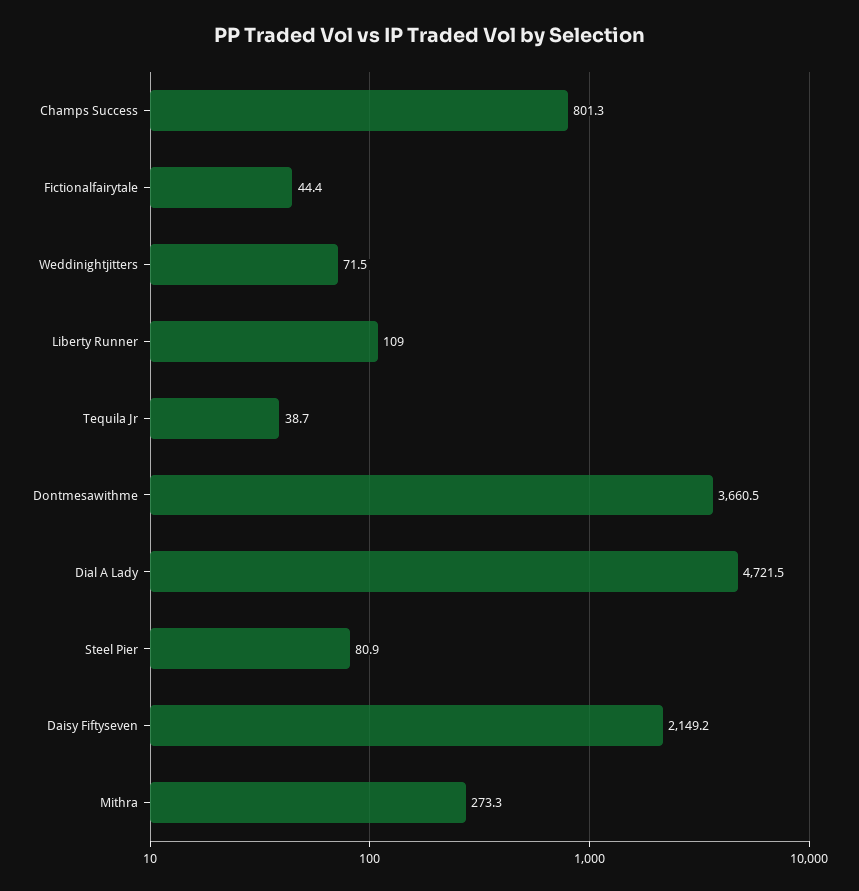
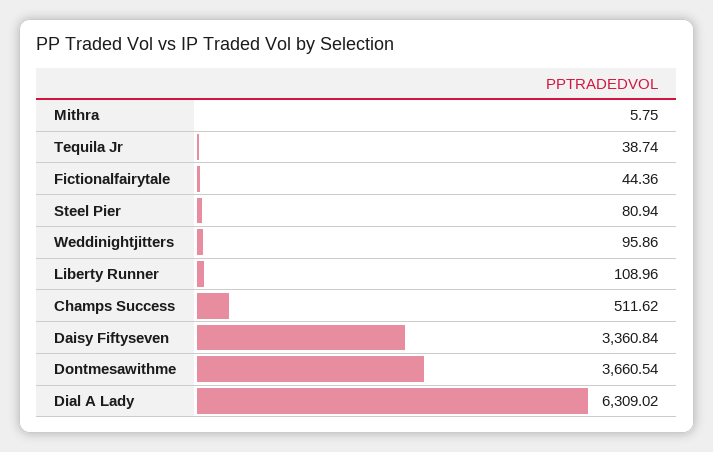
Champs Success: 801.3 -> 511.62
Weddinightjitters: 71.5 -> 95.86
Dial A Lady: 4721.5 -> 6309.02
Daisy Fiftyseven: 2149.2 -> 3360.84
Mithra: 273.3 -> 5.75

